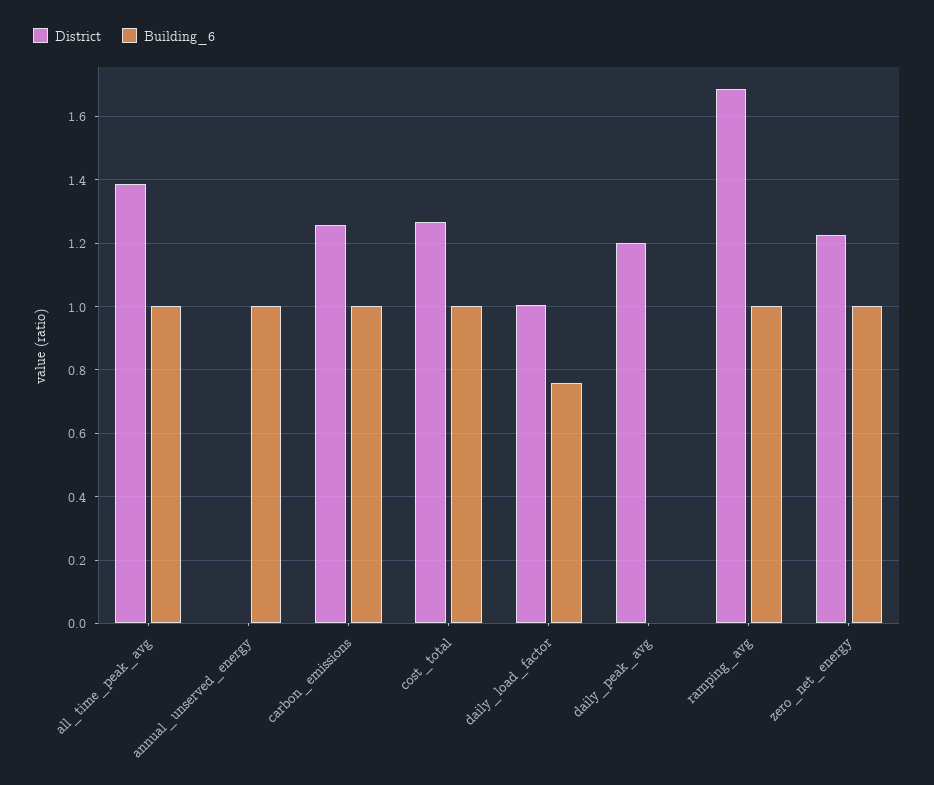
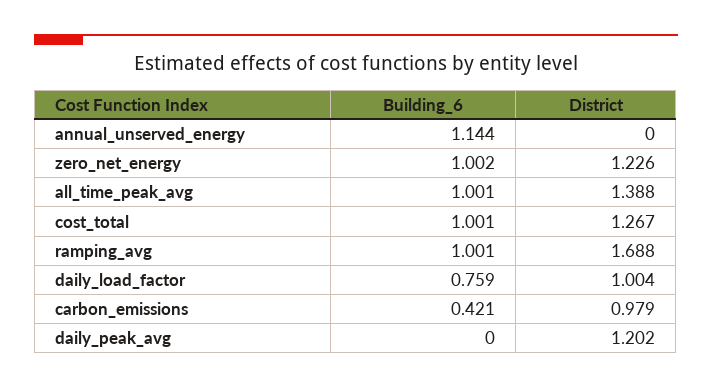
Building_6, annual_unserved_energy: 1 -> 1.144
District, carbon_emissions: 1.26 -> 0.979
Building_6, carbon_emissions: 1 -> 0.421

